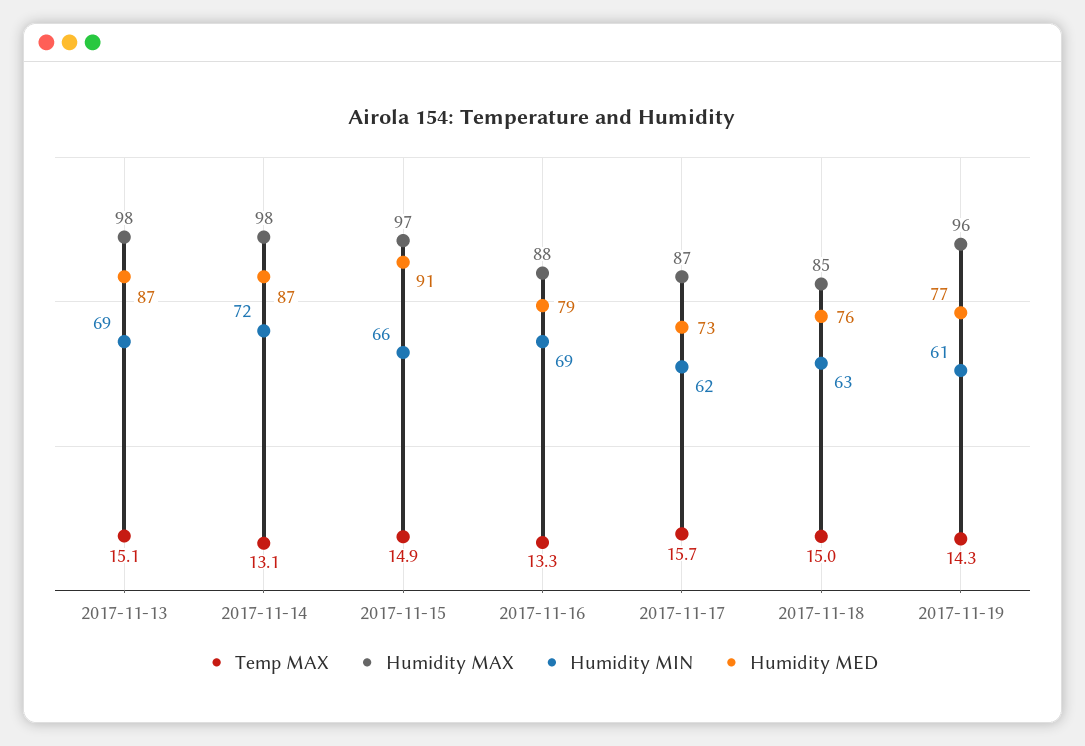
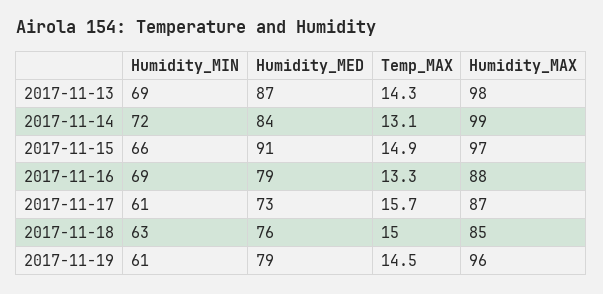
Temp MAX, 2017-11-13: 15.1 -> 14.3
Humidity MAX, 2017-11-14: 98 -> 99
Humidity MED, 2017-11-14: 87 -> 84
Humidity MIN, 2017-11-17: 62 -> 61
Temp MAX, 2017-11-19: 14.3 -> 14.5
Humidity MED, 2017-11-19: 77 -> 79

